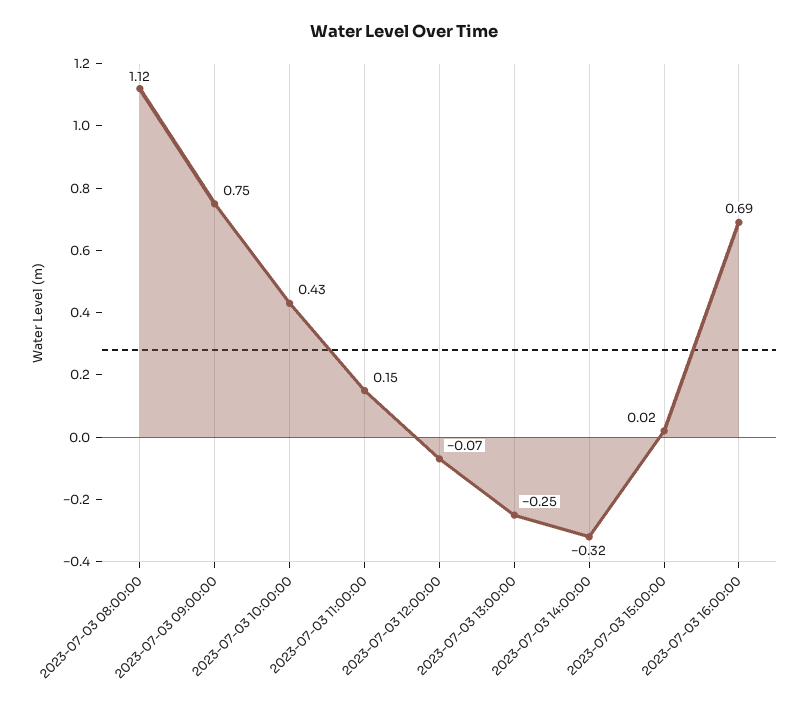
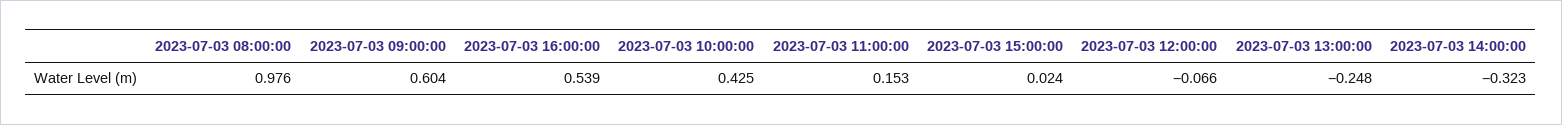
2023-07-03 08:00:00: 1.12 -> 0.976
2023-07-03 09:00:00: 0.75 -> 0.604
2023-07-03 16:00:00: 0.69 -> 0.539

